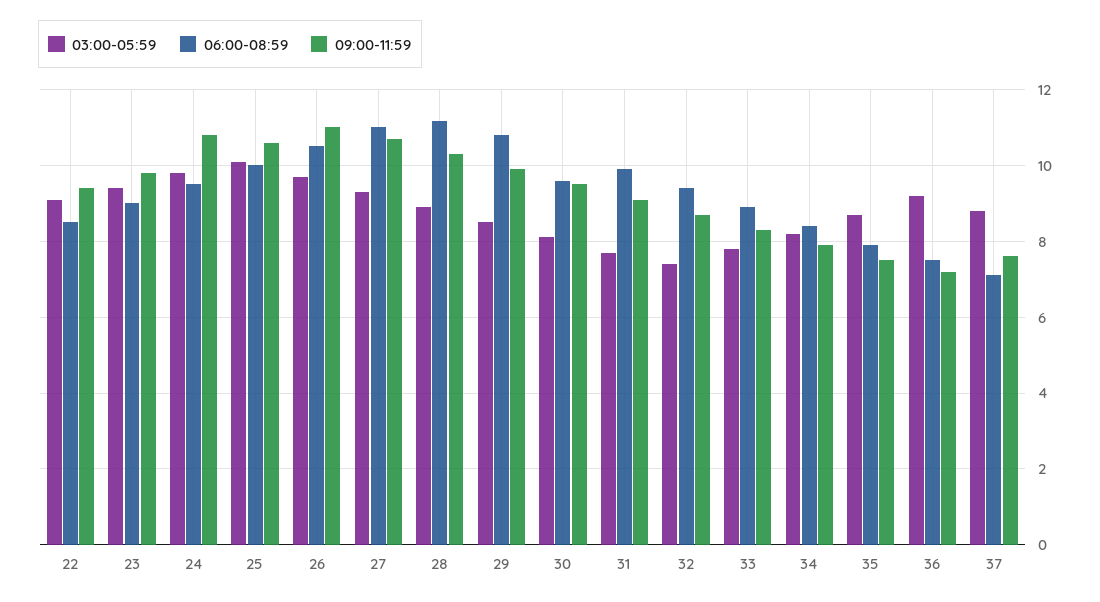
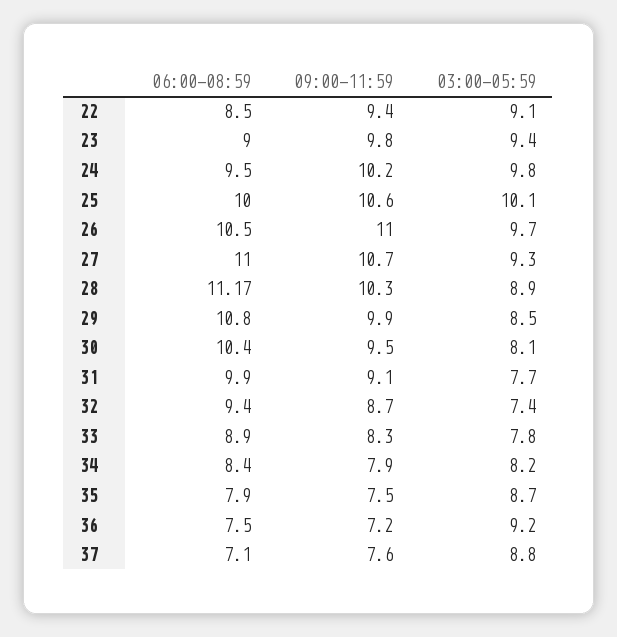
09:00-11:59, 24: 10.8 -> 10.2
06:00-08:59, 30: 9.6 -> 10.4

